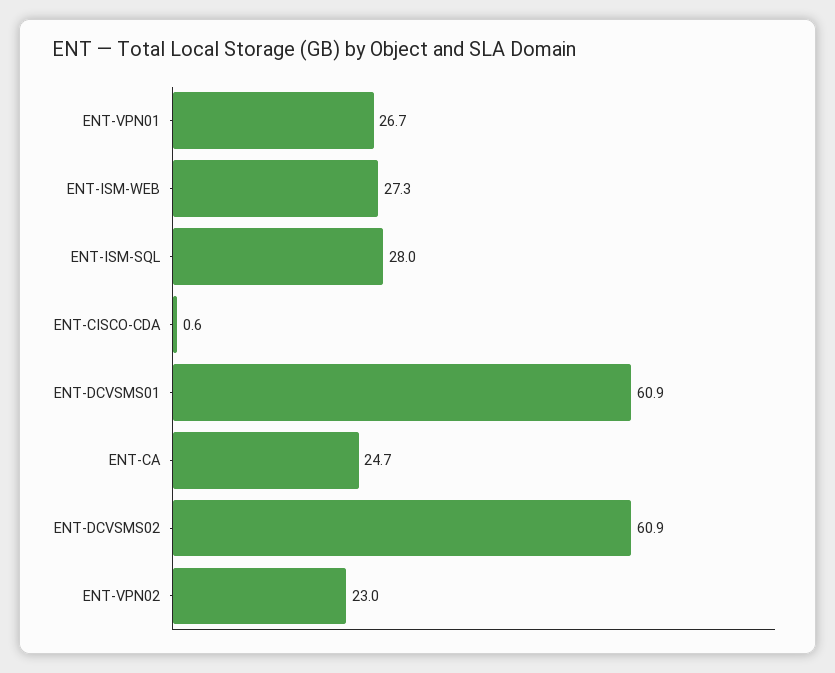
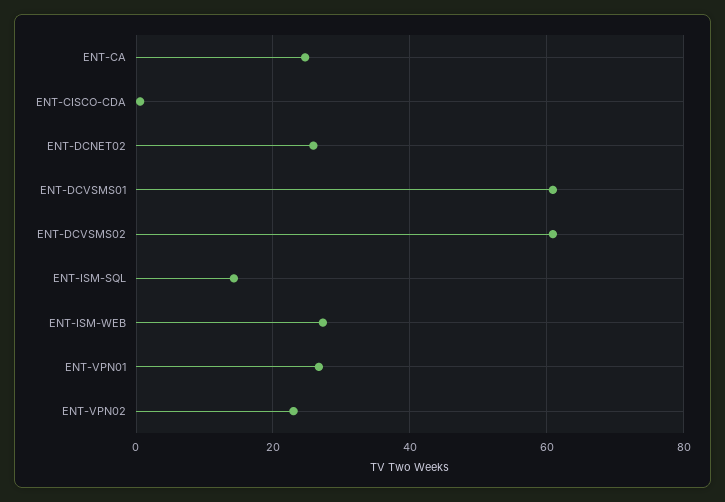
ENT-ISM-SQL: 28 -> 14
ENT-DCNET02: none -> 26

